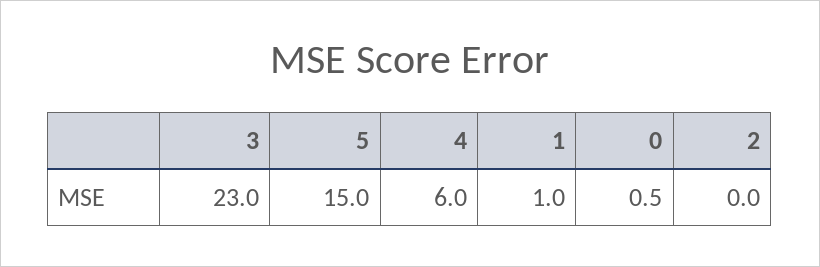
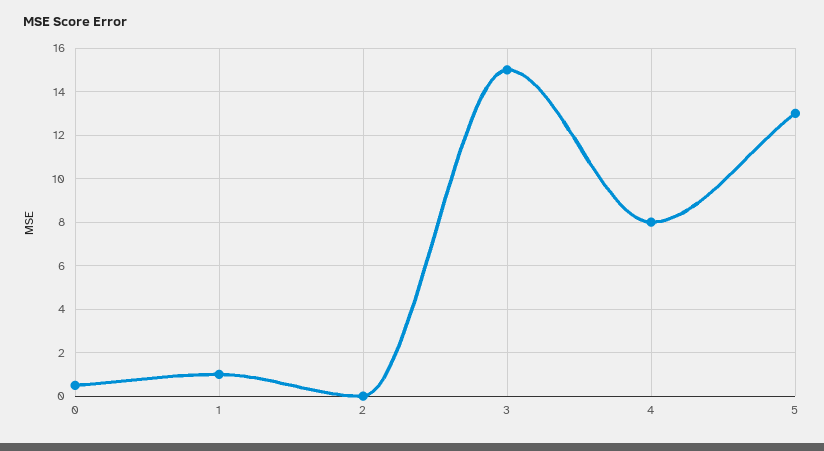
3: 23 -> 15
5: 15 -> 13
4: 6 -> 8

